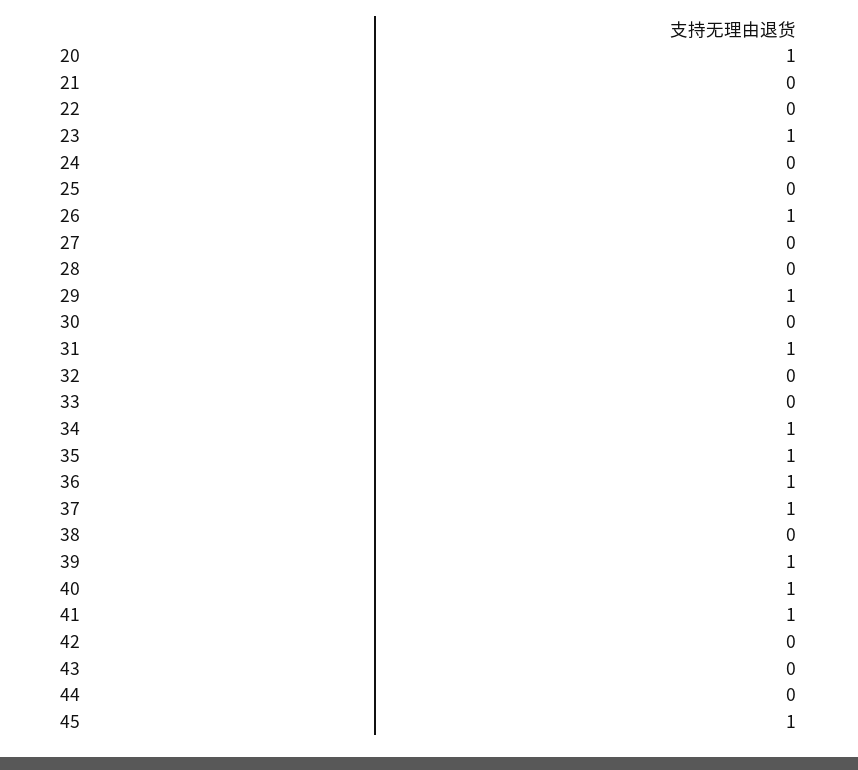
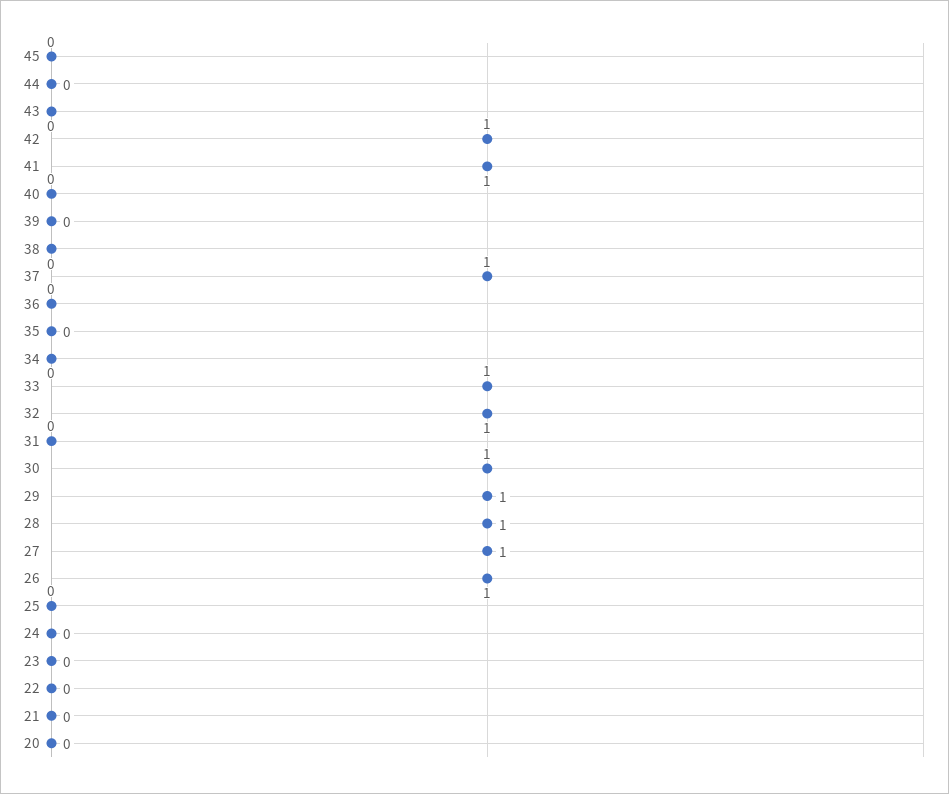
20: 1 -> 0
23: 1 -> 0
27: 0 -> 1
28: 0 -> 1
30: 0 -> 1
31: 1 -> 0
32: 0 -> 1
33: 0 -> 1
34: 1 -> 0
35: 1 -> 0
36: 1 -> 0
39: 1 -> 0
40: 1 -> 0
42: 0 -> 1
45: 1 -> 0

